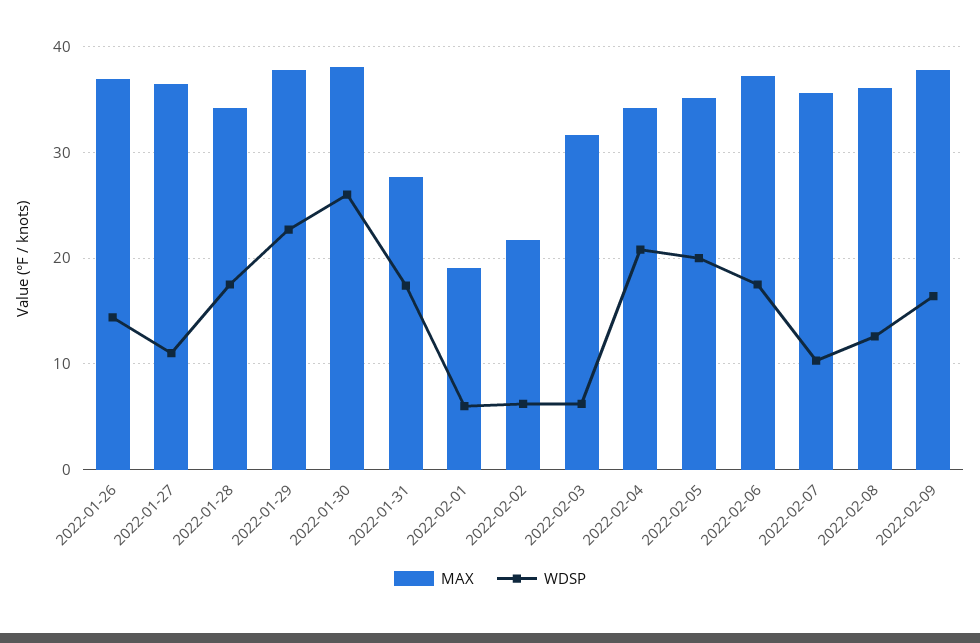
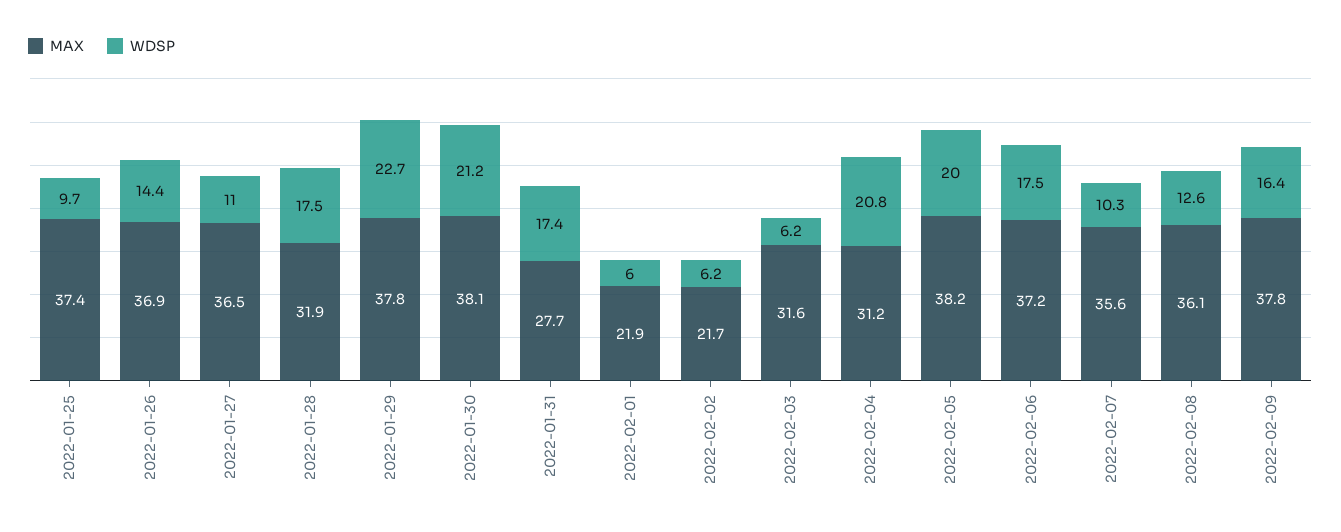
MAX, 2022-01-28: 34 -> 31.9
WDSP, 2022-01-30: 26 -> 21.2
MAX, 2022-02-01: 19 -> 21.9
MAX, 2022-02-04: 34 -> 31.2
MAX, 2022-02-05: 35 -> 38.2
MAX, 2022-01-25: none -> 37.4
WDSP, 2022-01-25: none -> 9.7

